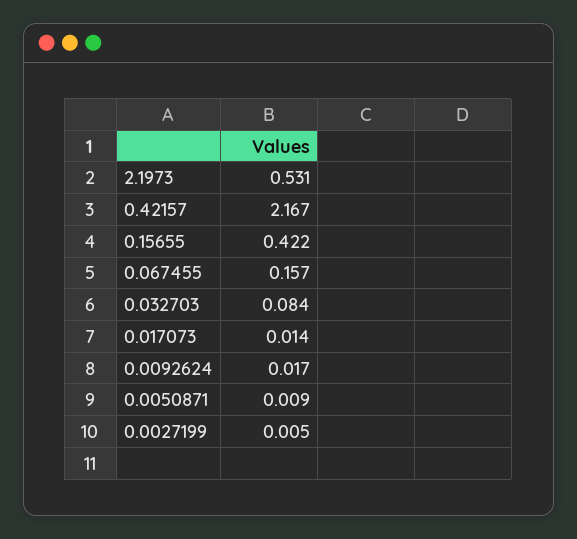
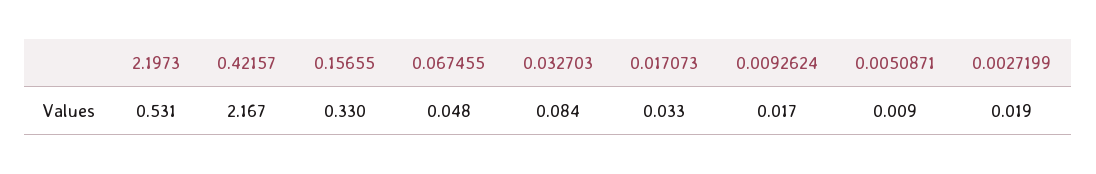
0.15655: 0.422 -> 0.33
0.067455: 0.157 -> 0.048
0.017073: 0.014 -> 0.033
0.0027199: 0.005 -> 0.019

